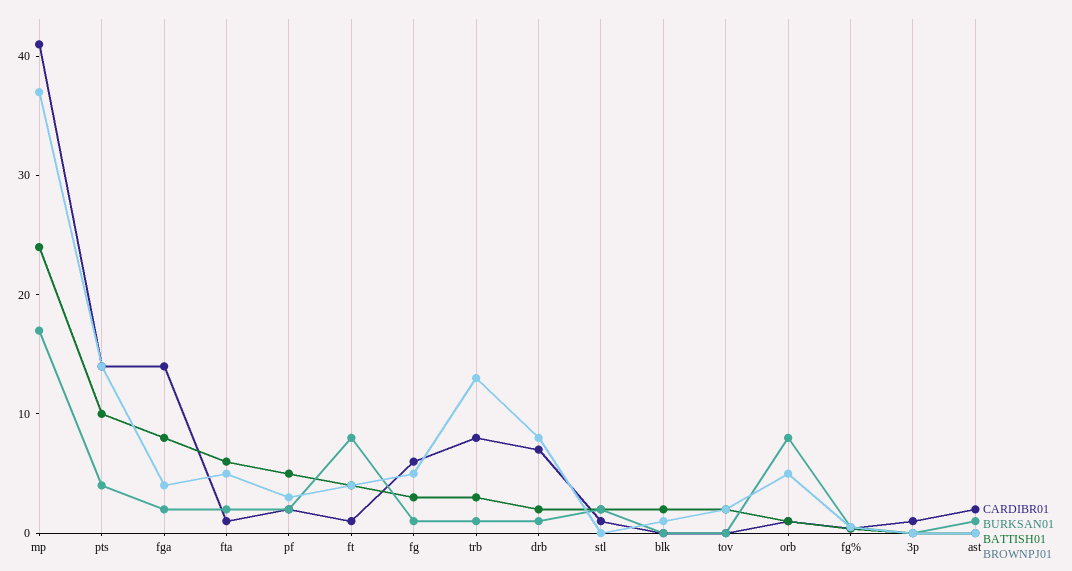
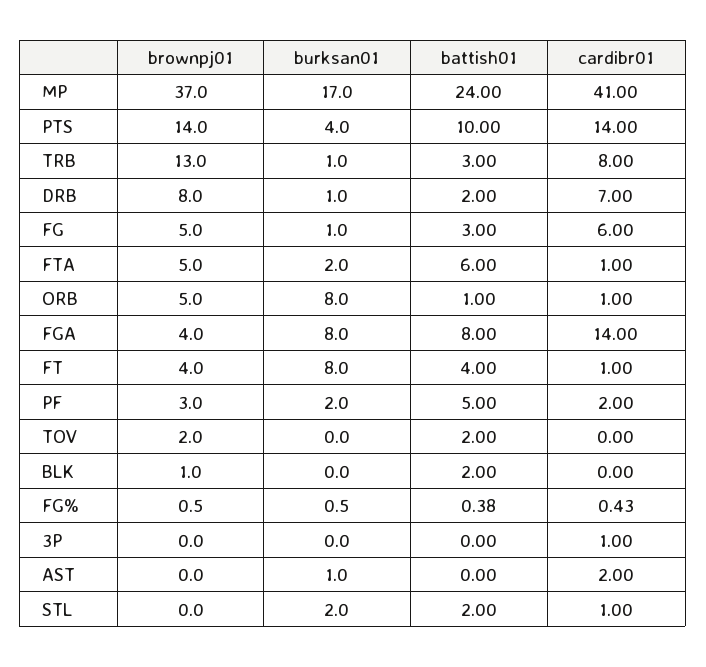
BURKSAN01, fga: 2 -> 8

